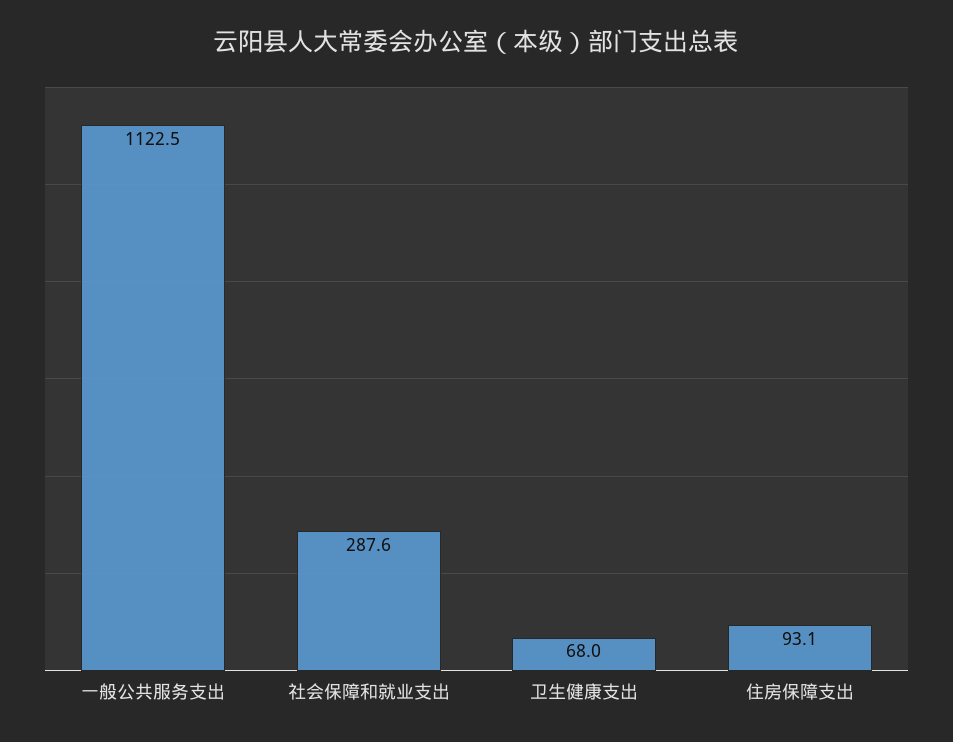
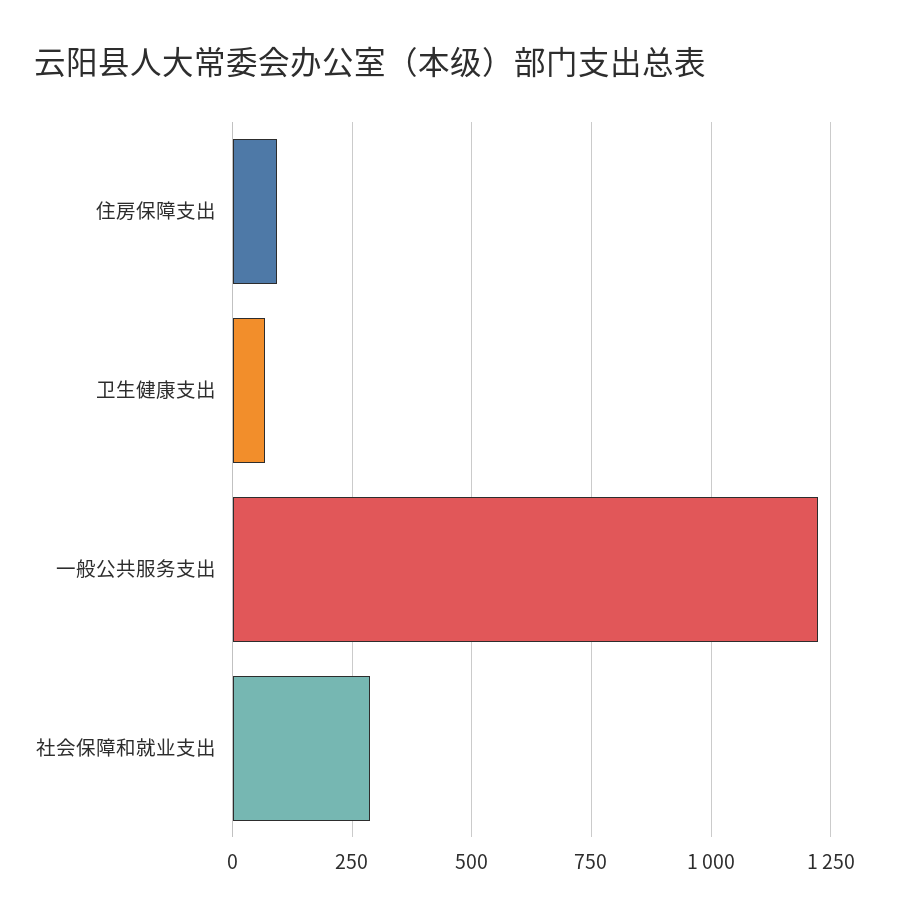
一般公共服务支出: 1122.5 -> 1225

